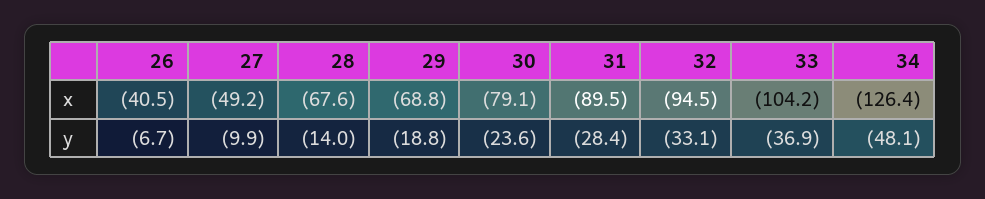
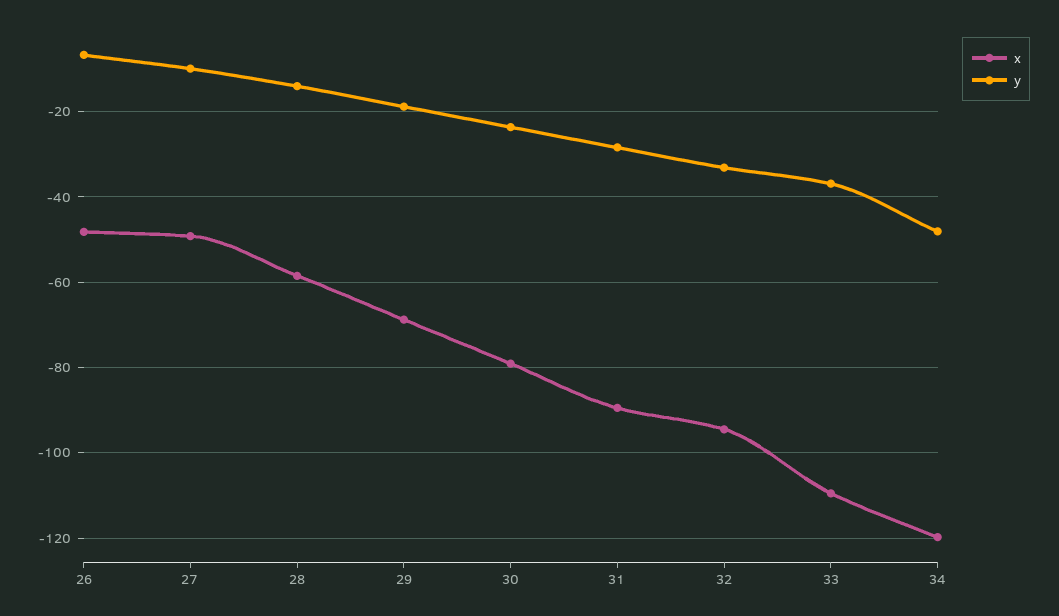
x, 26: -40.5 -> -48
x, 28: -67.6 -> -58
x, 33: -104.2 -> -110
x, 34: -126.4 -> -120

